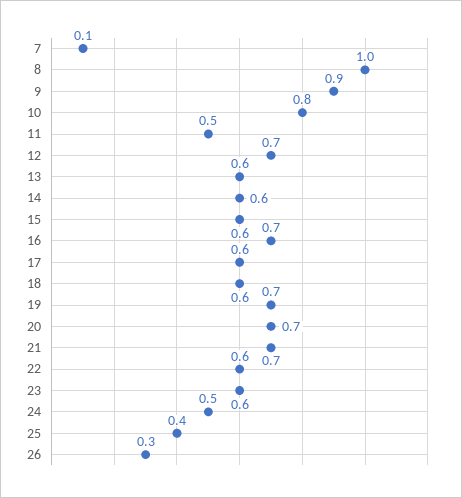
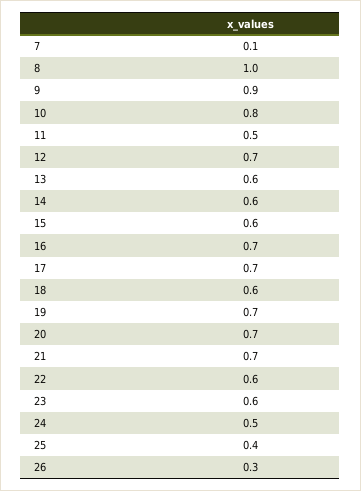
17: 0.6 -> 0.7

